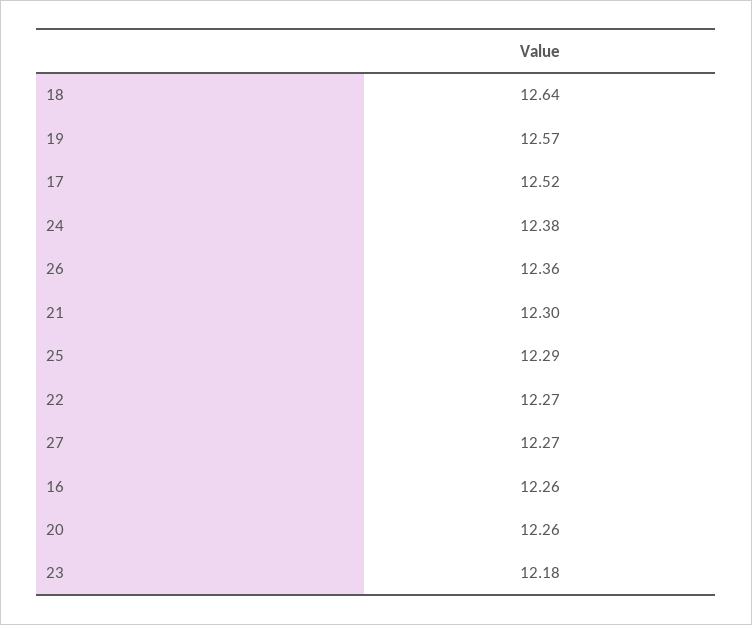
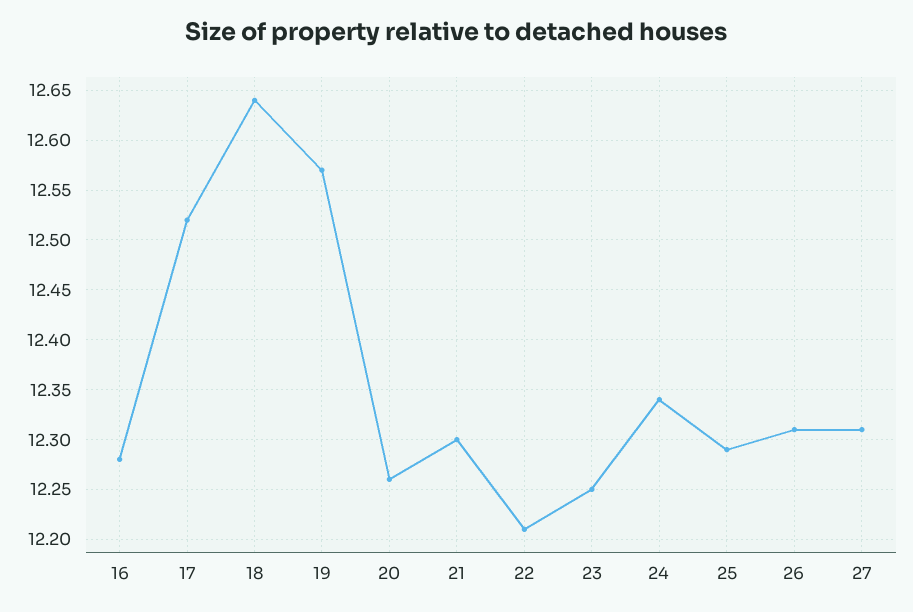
24: 12.38 -> 12.34
26: 12.36 -> 12.31
22: 12.27 -> 12.21
27: 12.27 -> 12.31
16: 12.26 -> 12.28
23: 12.18 -> 12.25

